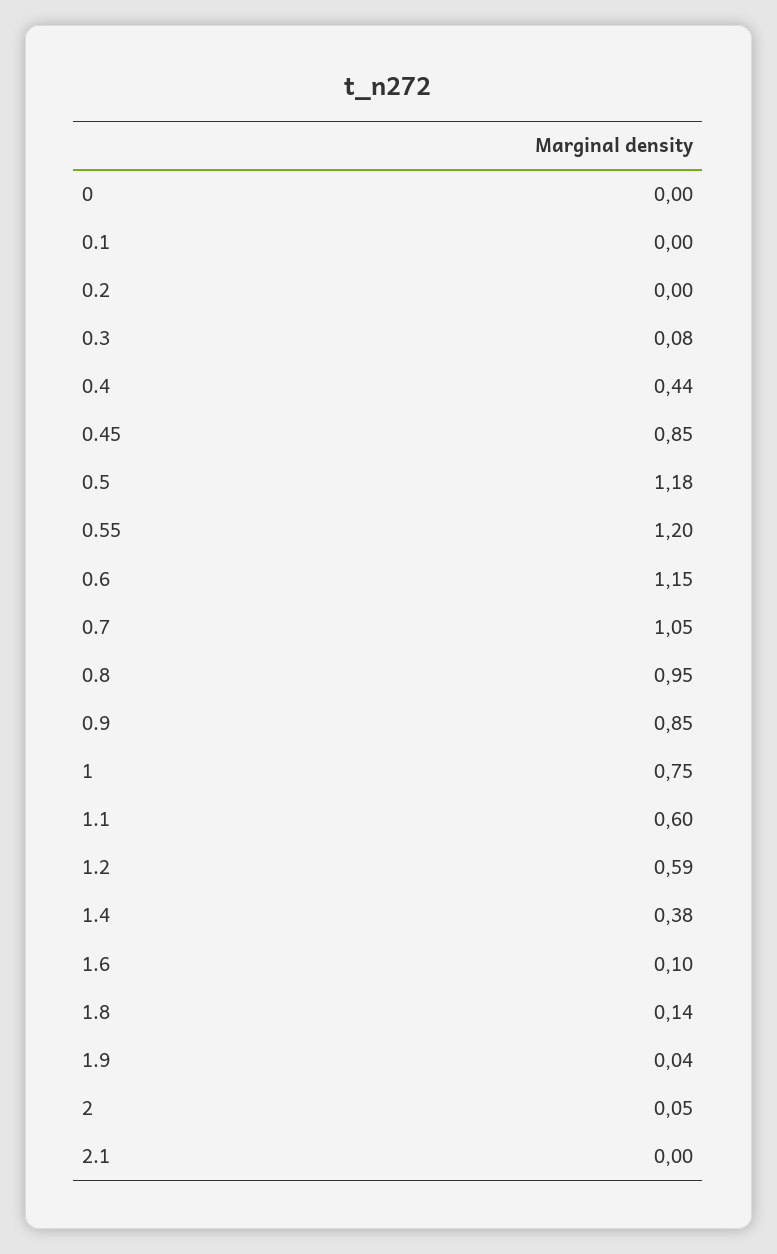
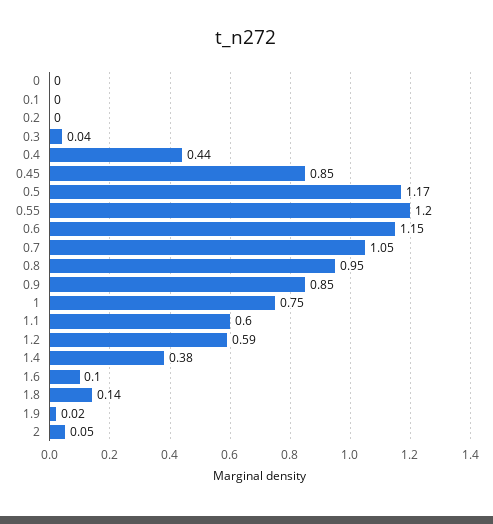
0.3: 0.08 -> 0.04
0.5: 1.18 -> 1.17
1.9: 0.04 -> 0.02
2.1: 0 -> none

